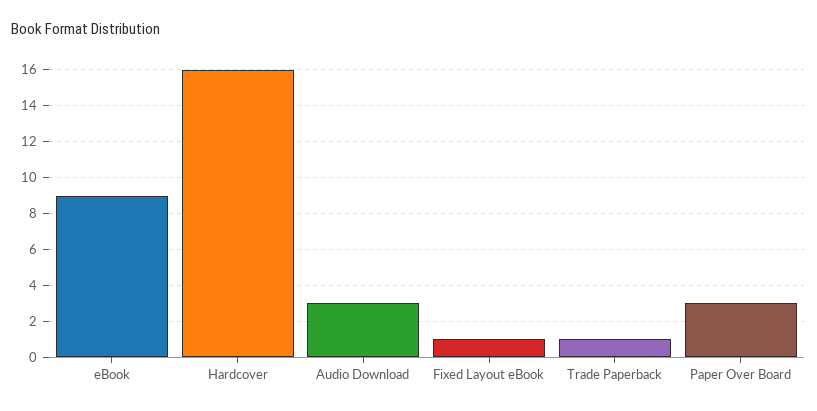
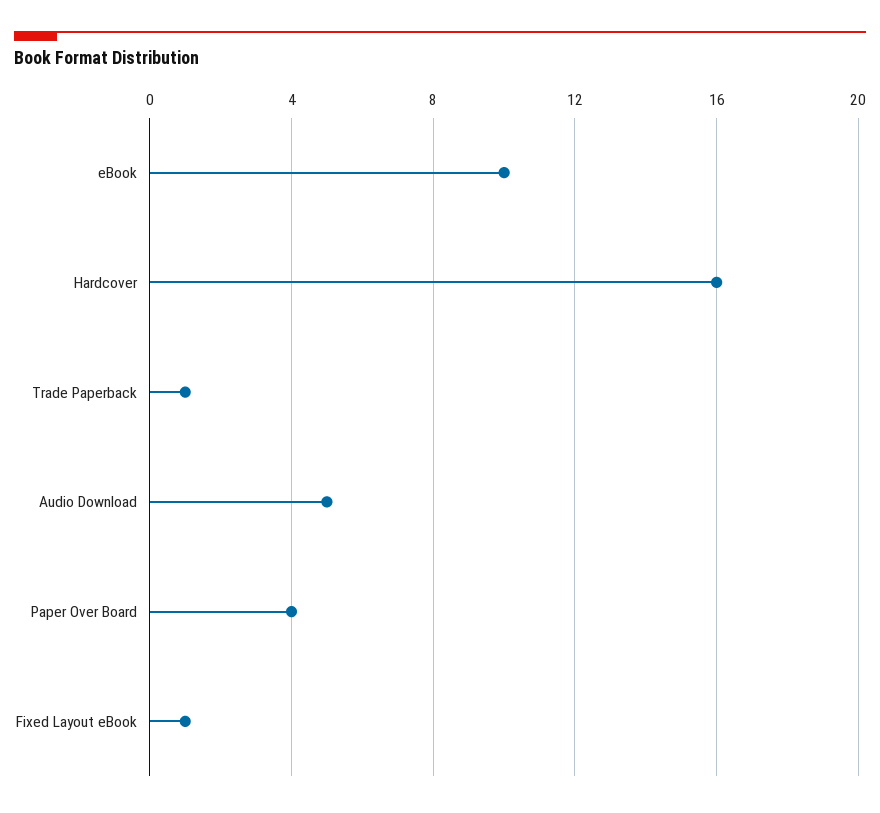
eBook: 9 -> 10
Audio Download: 3 -> 5
Paper Over Board: 3 -> 4

